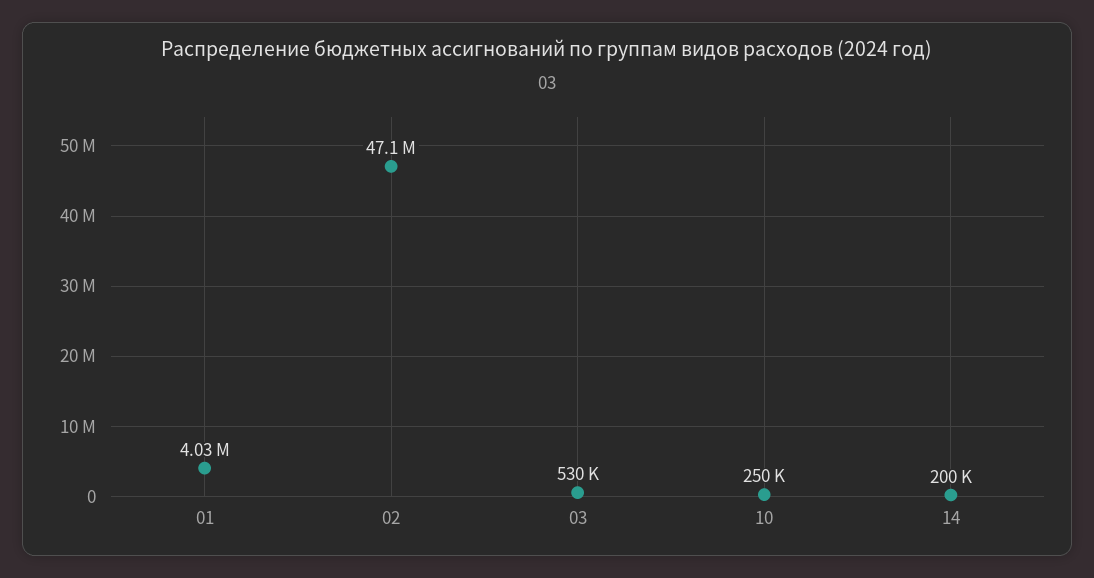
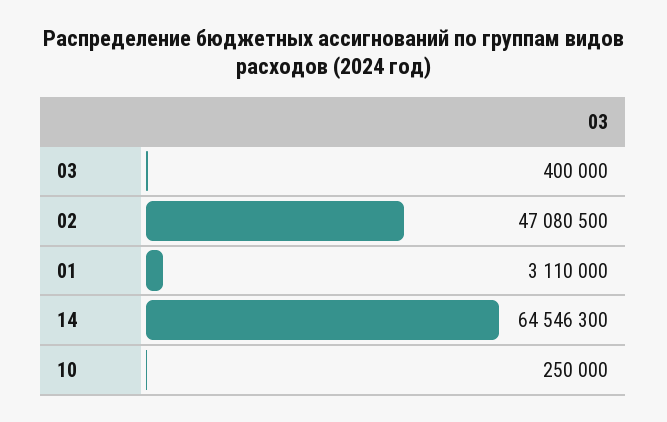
01: 4030000 -> 3110000
03: 530000 -> 400000
14: 200000 -> 64546300

